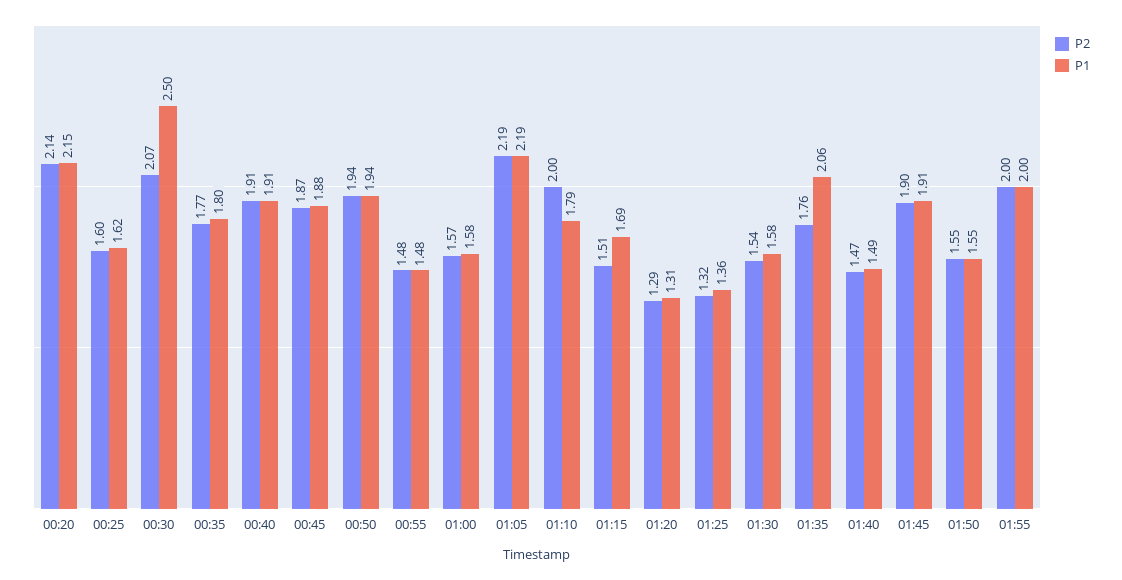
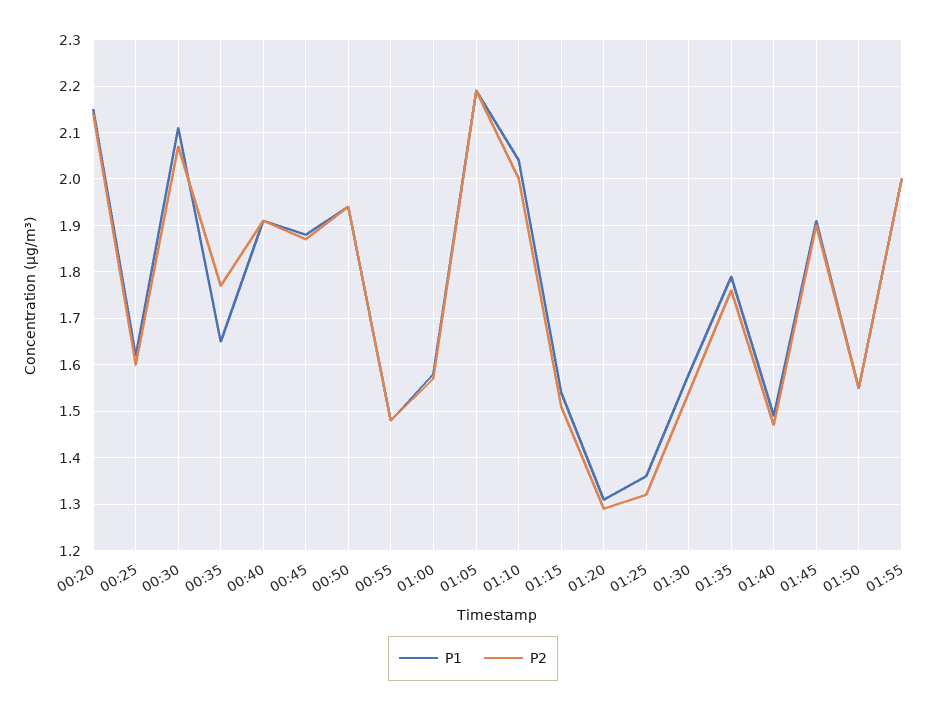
P1, 00:30: 2.5 -> 2.1
P1, 00:35: 1.8 -> 1.65
P1, 01:10: 1.79 -> 2.05
P1, 01:15: 1.69 -> 1.55
P1, 01:35: 2.06 -> 1.8

